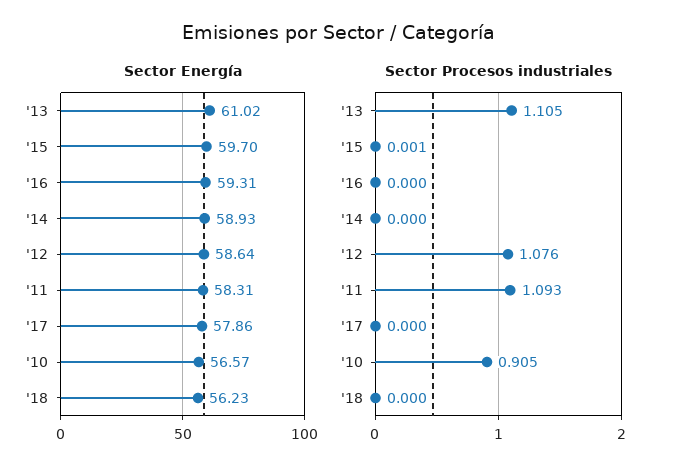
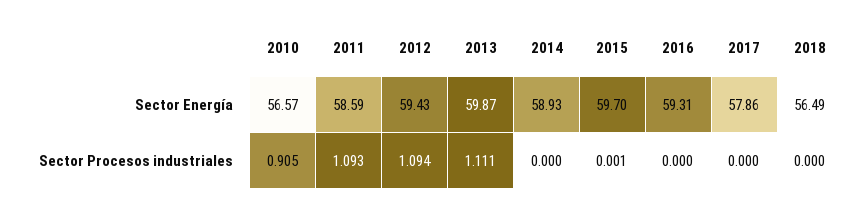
Sector Energía, '13: 61.02 -> 59.87
Sector Energía, '12: 58.64 -> 59.43
Sector Energía, '11: 58.31 -> 58.59
Sector Energía, '18: 56.23 -> 56.49
Sector Procesos industriales, '13: 1.105 -> 1.111
Sector Procesos industriales, '12: 1.076 -> 1.094

